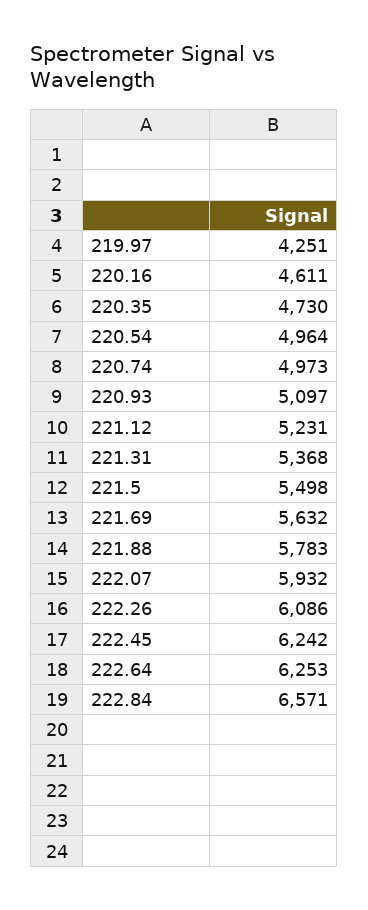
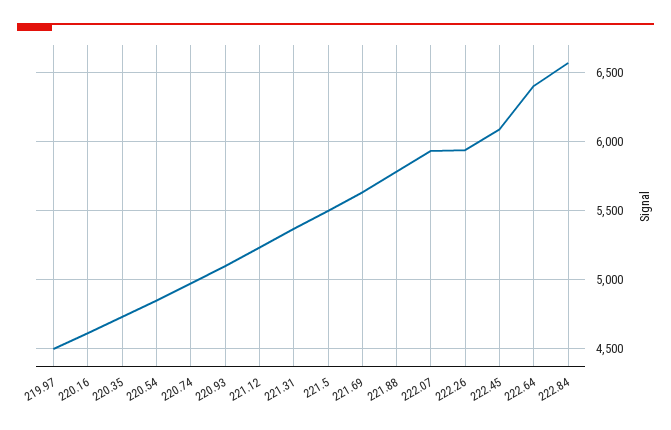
219.97: 4251 -> 4500
220.54: 4964 -> 4850
222.26: 6086 -> 5950
222.45: 6242 -> 6100
222.64: 6253 -> 6400

